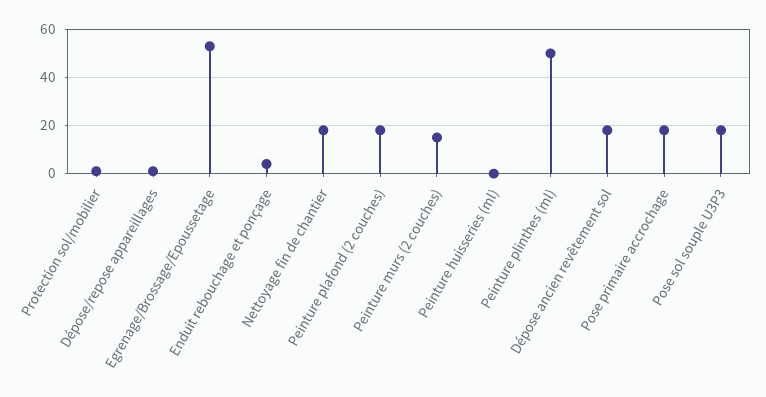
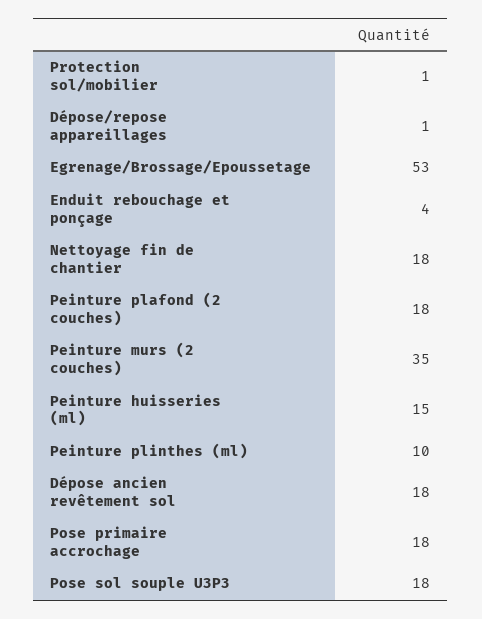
Peinture murs (2 couches): 15 -> 35
Peinture huisseries (ml): 0 -> 15
Peinture plinthes (ml): 50 -> 10

